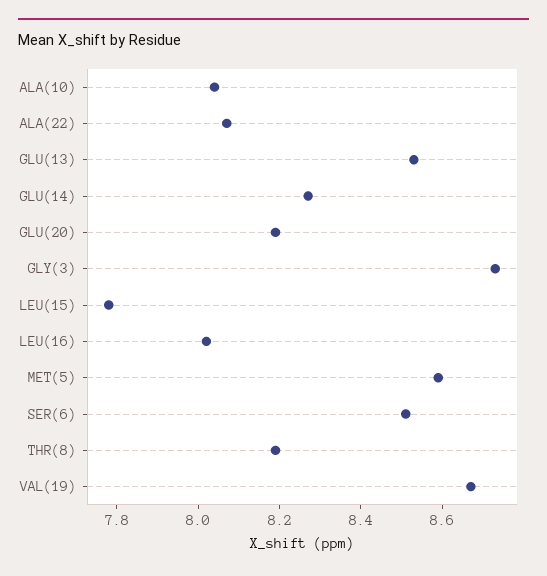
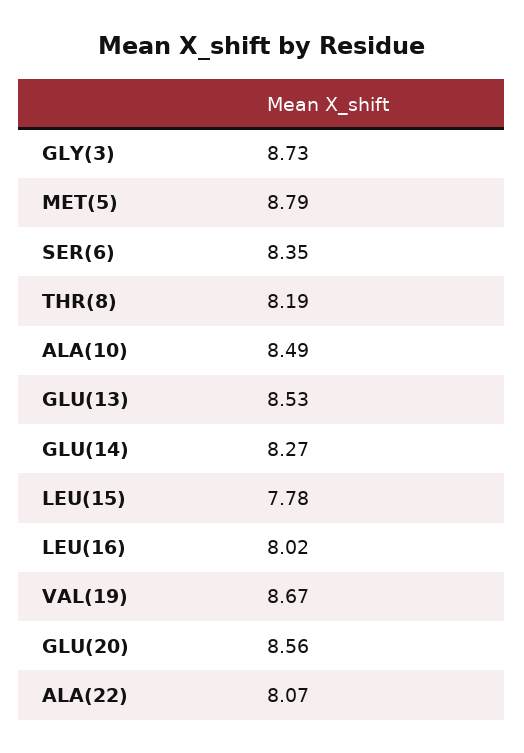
ALA(10): 8.05 -> 8.49
GLU(20): 8.2 -> 8.56
MET(5): 8.6 -> 8.79
SER(6): 8.5 -> 8.35

